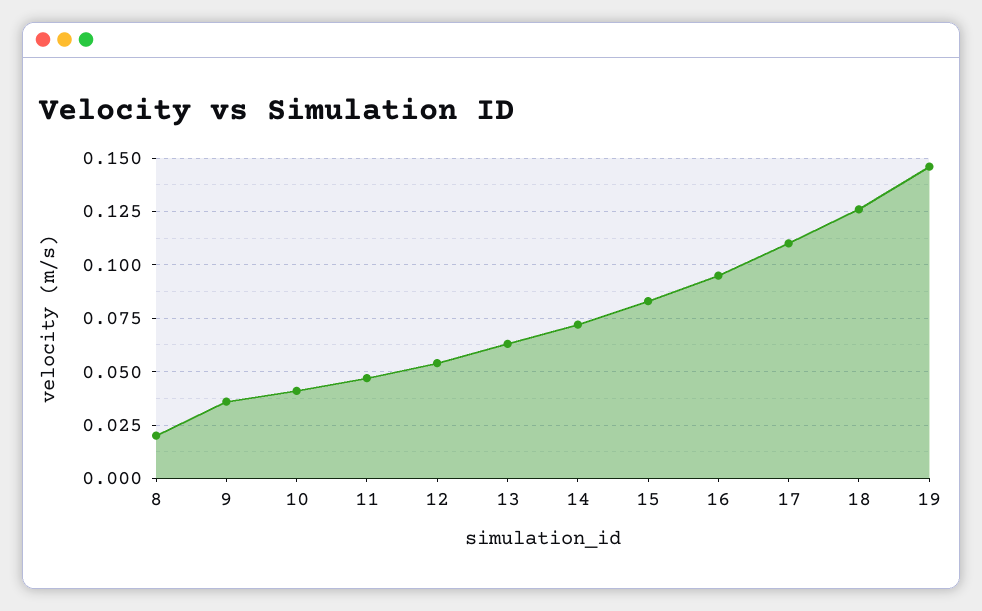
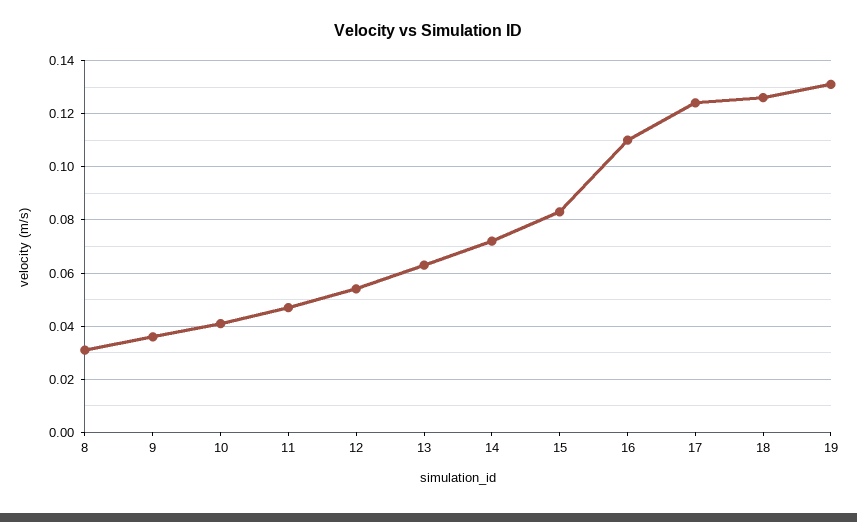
8: 0.02 -> 0.03
16: 0.095 -> 0.11
17: 0.11 -> 0.125
19: 0.145 -> 0.13

